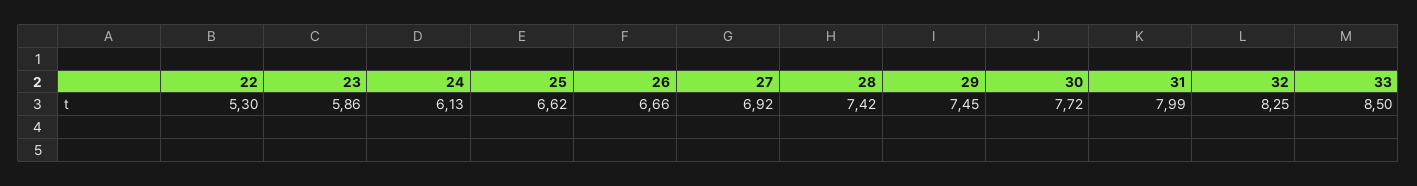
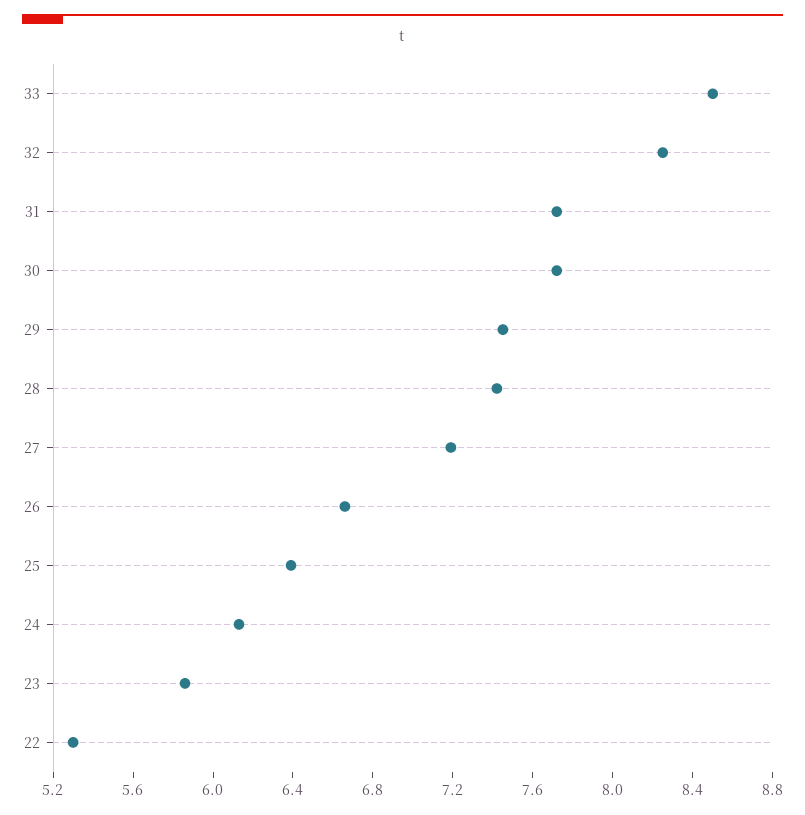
25: 6.62 -> 6.4
27: 6.92 -> 7.2
31: 7.99 -> 7.7

